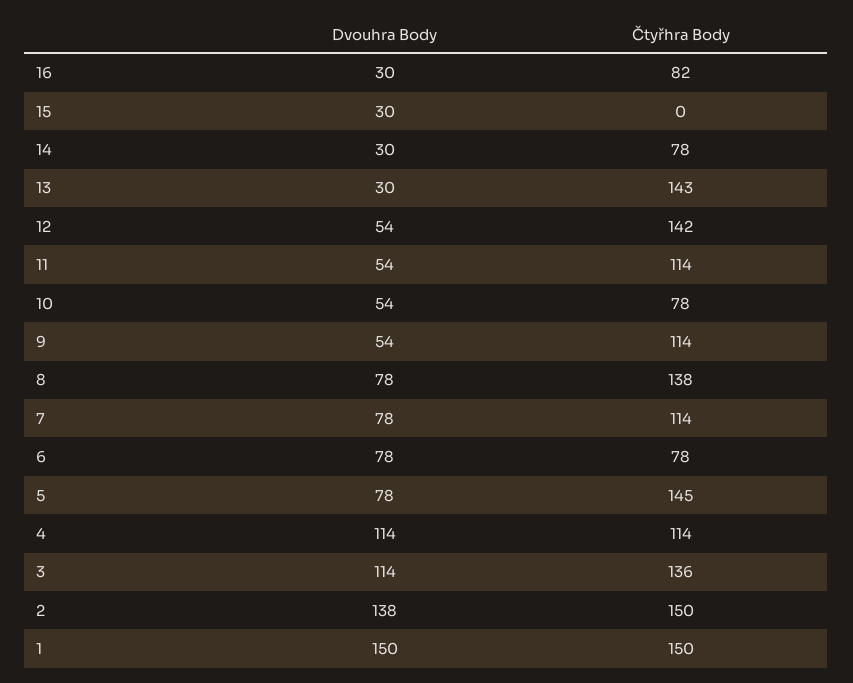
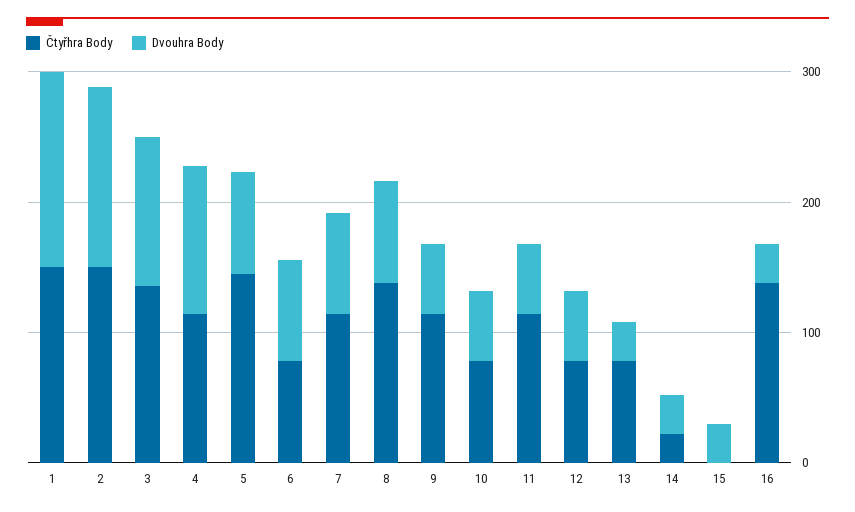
Čtyřhra Body, 16: 82 -> 140
Čtyřhra Body, 14: 78 -> 20
Čtyřhra Body, 13: 143 -> 80
Čtyřhra Body, 12: 142 -> 80

